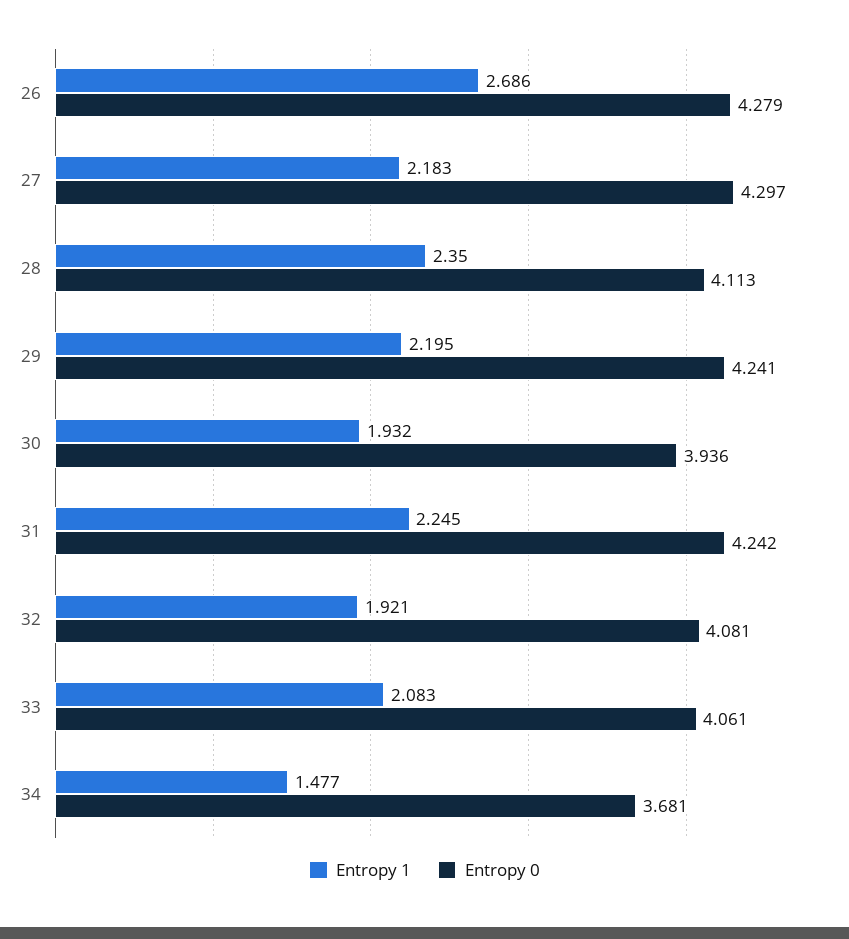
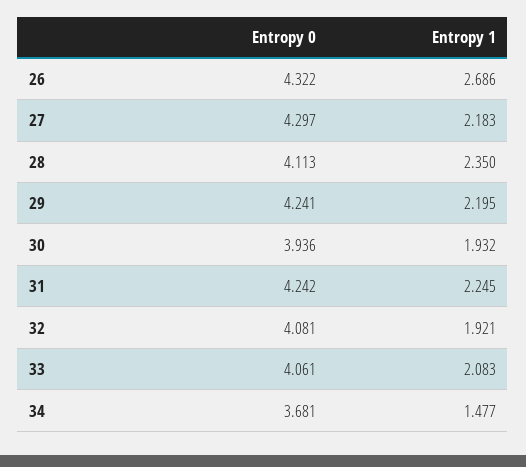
Entropy 0, 26: 4.279 -> 4.322

